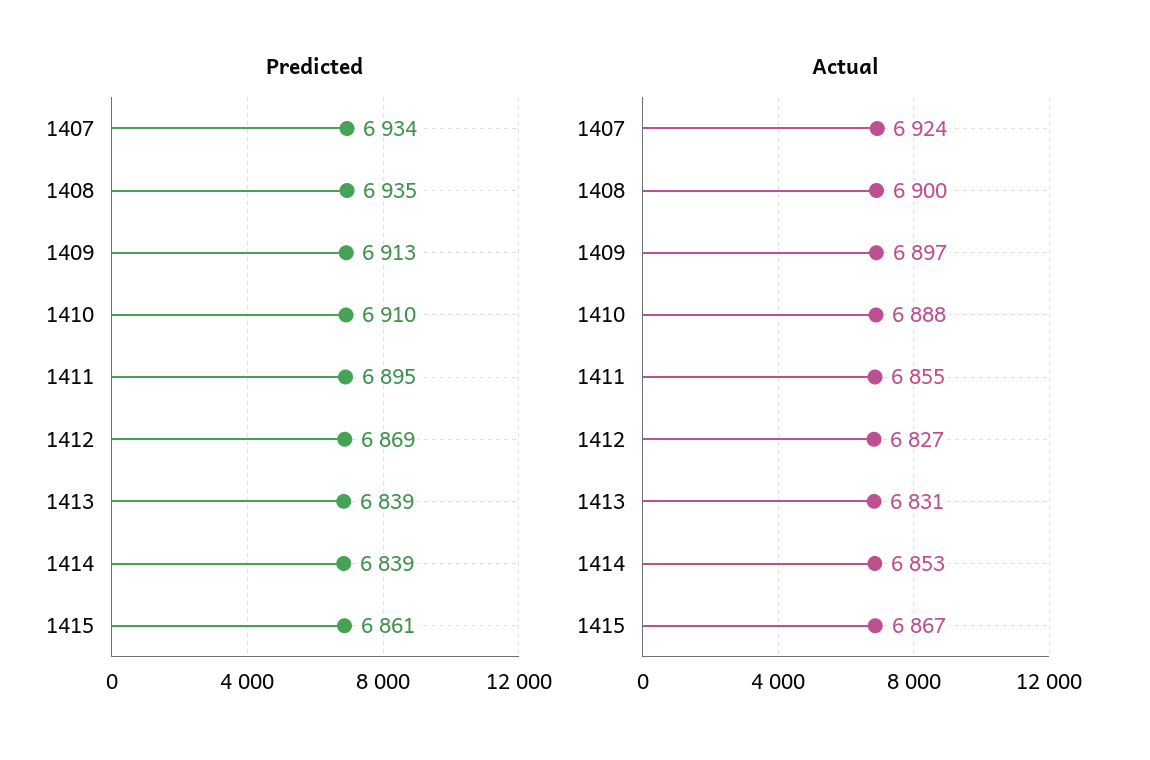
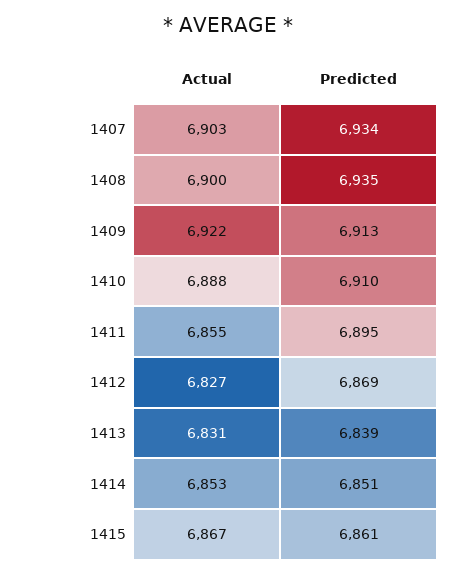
Predicted, 1414: 6839 -> 6851
Actual, 1407: 6924 -> 6903
Actual, 1409: 6897 -> 6922

